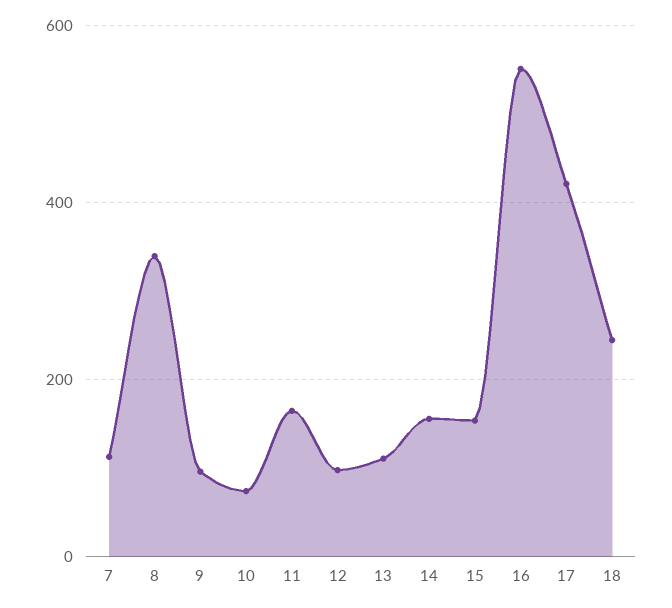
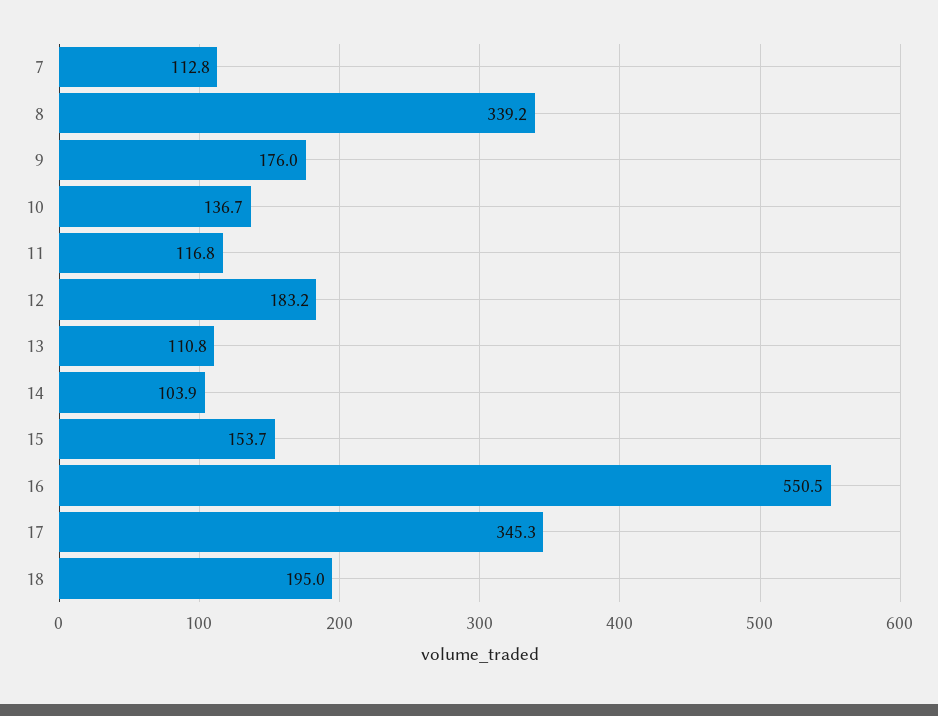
9: 100 -> 176
10: 80 -> 136.7
11: 160 -> 116.8
12: 100 -> 183.2
14: 160 -> 103.9
17: 420 -> 345.3
18: 240 -> 195

